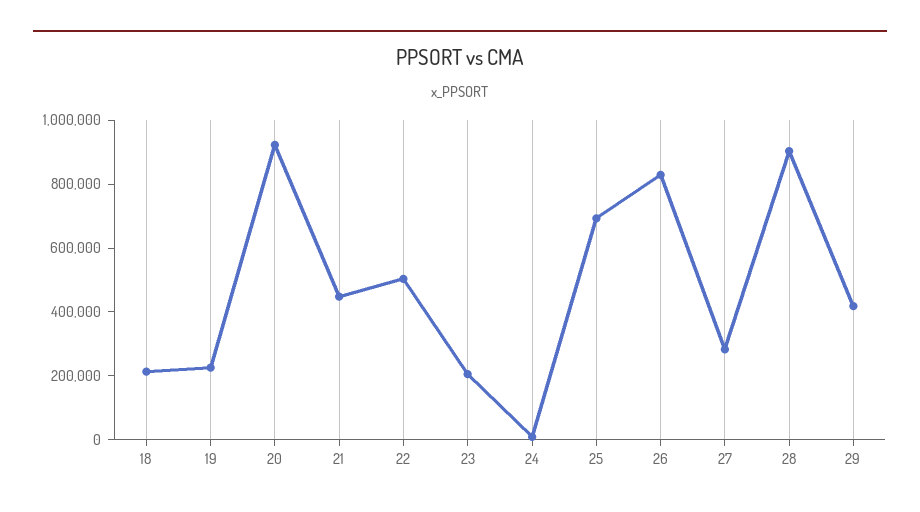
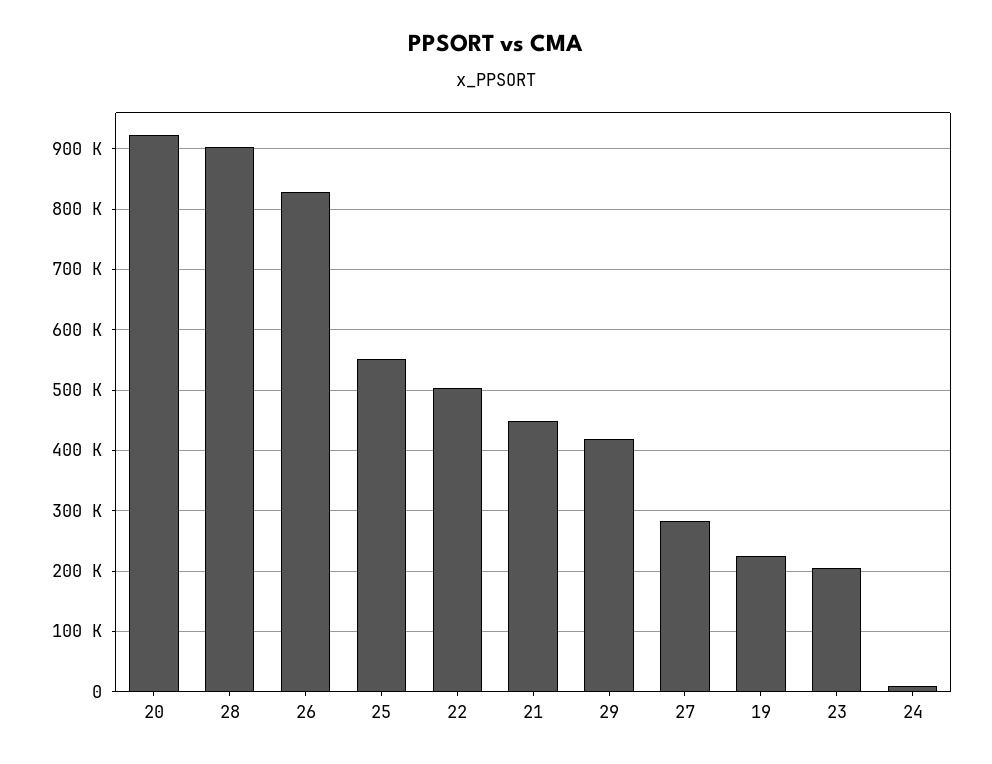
18: 200000 -> none
25: 700000 -> 550000

